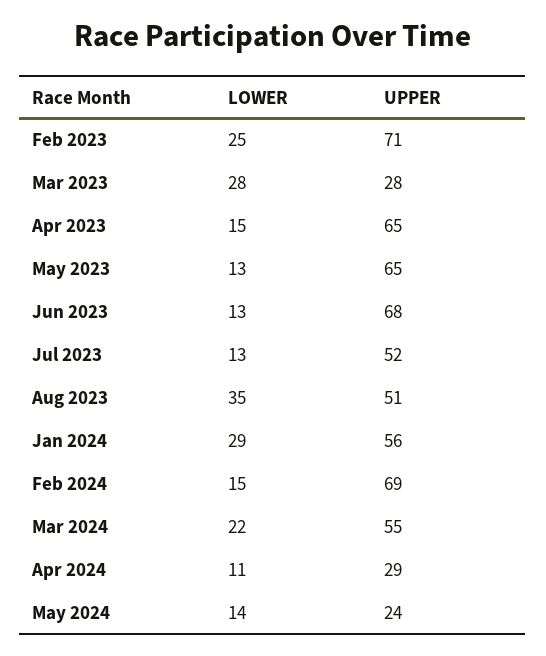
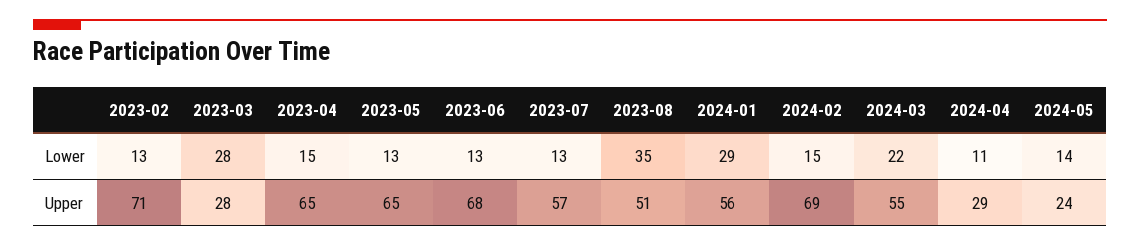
LOWER, Feb 2023: 25 -> 13
UPPER, Jul 2023: 52 -> 57

